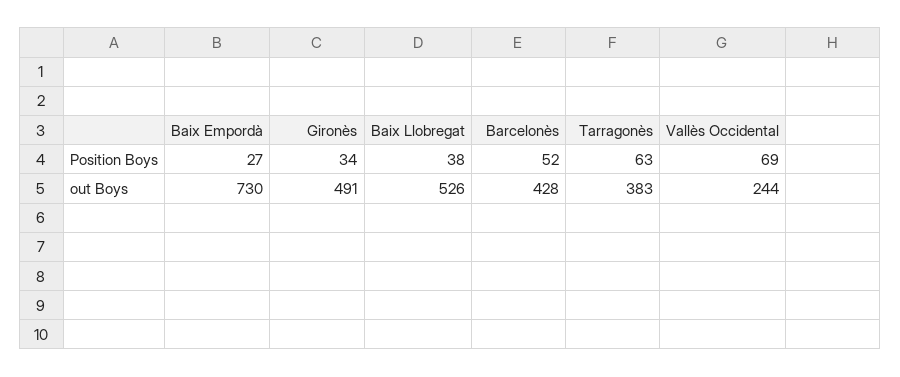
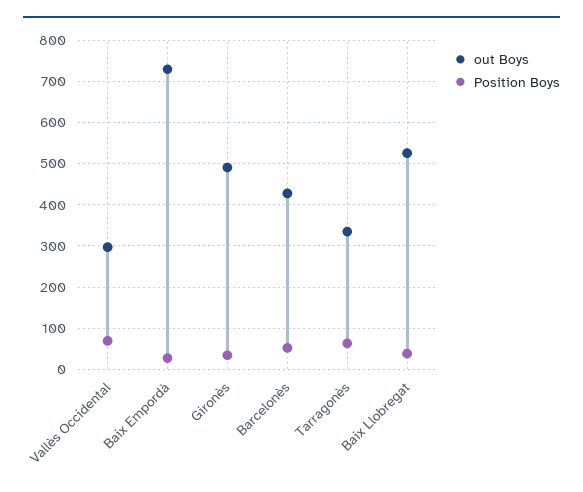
out Boys, Tarragonès: 383 -> 340
out Boys, Vallès Occidental: 244 -> 300

